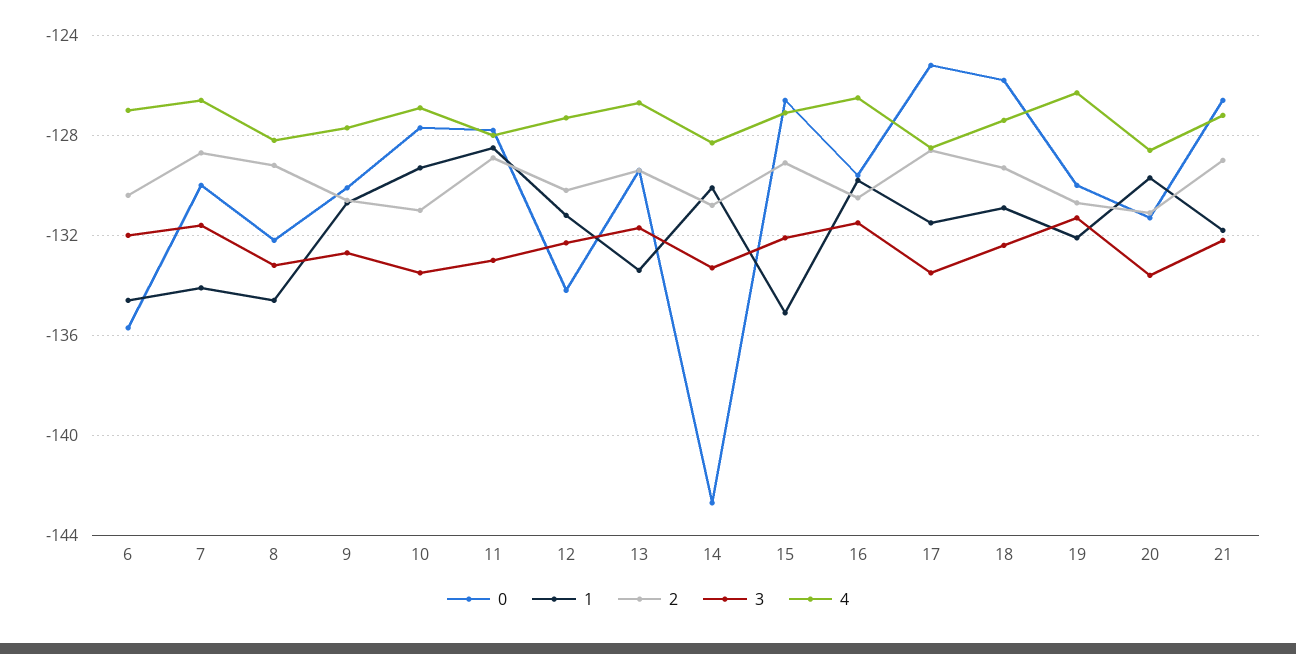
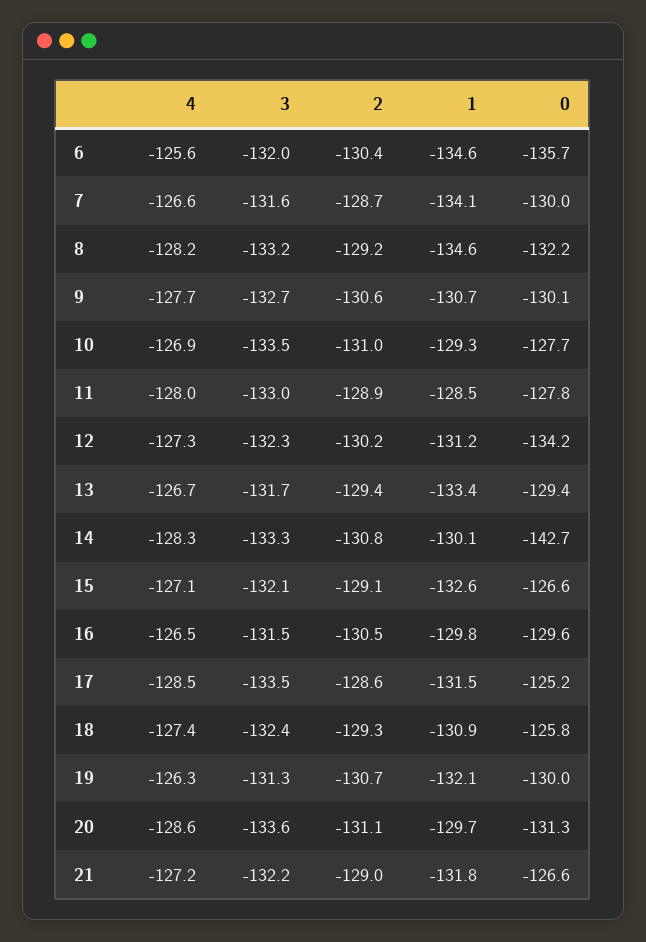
4, 6: -127 -> -125.6
1, 15: -135 -> -132.6

